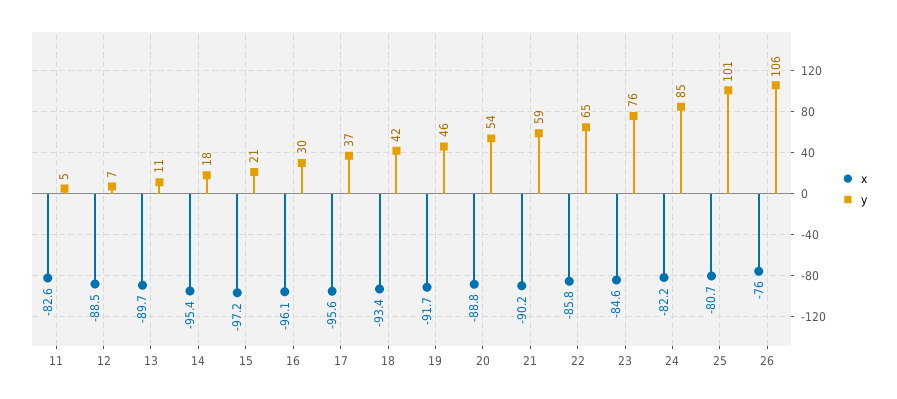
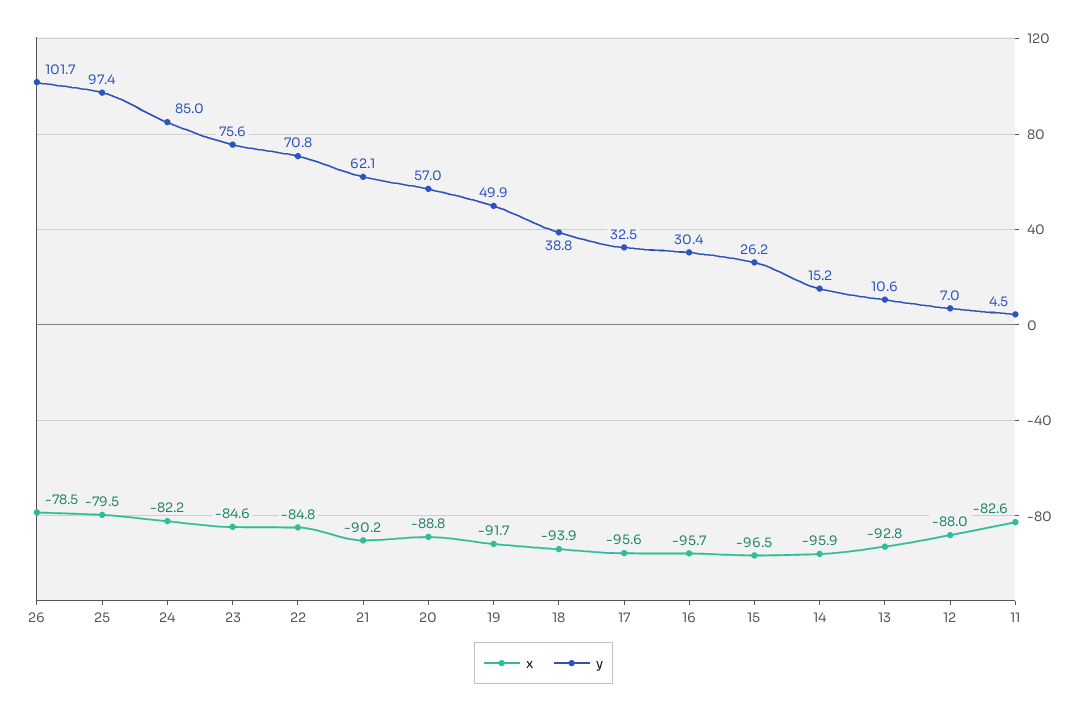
x, 12: -88.5 -> -88
x, 13: -89.7 -> -92.8
x, 14: -95.4 -> -95.9
y, 14: 18 -> 15.2
x, 15: -97.2 -> -96.5
y, 15: 21 -> 26.2
x, 16: -96.1 -> -95.7
y, 17: 37 -> 32.5
x, 18: -93.4 -> -93.9
y, 18: 42 -> 38.8
y, 19: 46 -> 49.9
y, 20: 54 -> 57
y, 21: 59 -> 62.1
x, 22: -85.8 -> -84.8
y, 22: 65 -> 70.8
x, 25: -80.7 -> -79.5
y, 25: 101 -> 97.4
x, 26: -76 -> -78.5
y, 26: 106 -> 101.7

